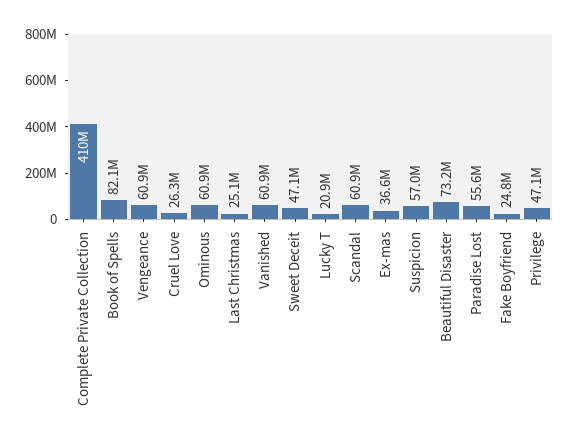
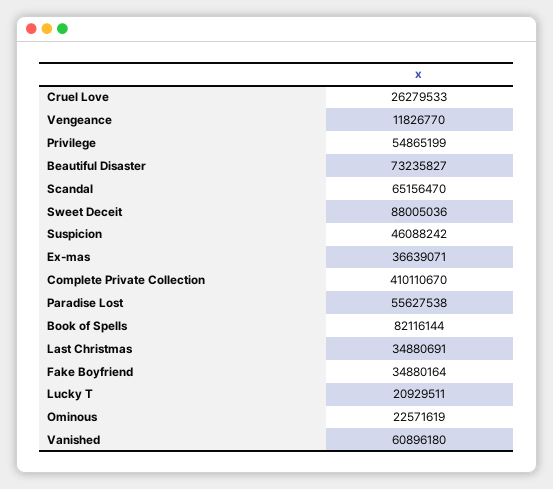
Vengeance: 60900000 -> 11826770
Ominous: 60900000 -> 22571619
Last Christmas: 25100000 -> 34880691
Sweet Deceit: 47100000 -> 88005036
Scandal: 60900000 -> 65156470
Suspicion: 57000000 -> 46088242
Fake Boyfriend: 24800000 -> 34880164
Privilege: 47100000 -> 54865199

